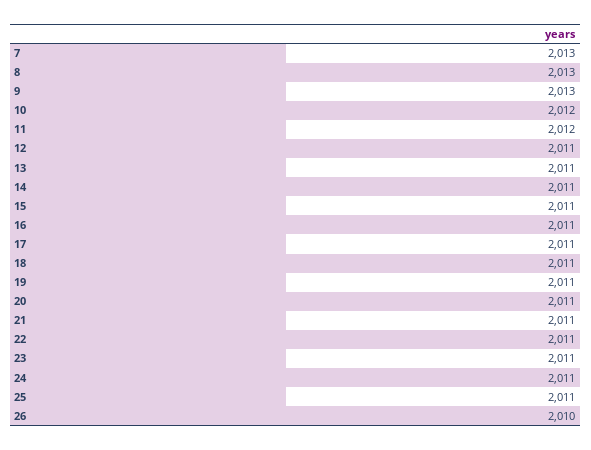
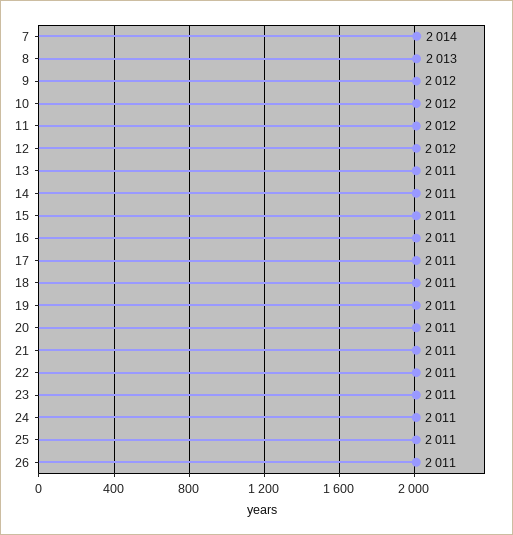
7: 2013 -> 2014
9: 2013 -> 2012
12: 2011 -> 2012
26: 2010 -> 2011

